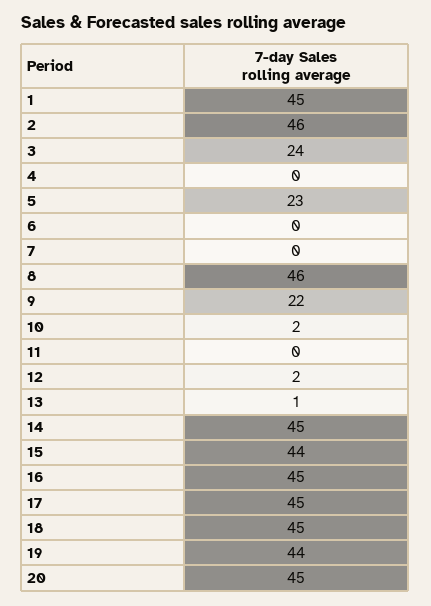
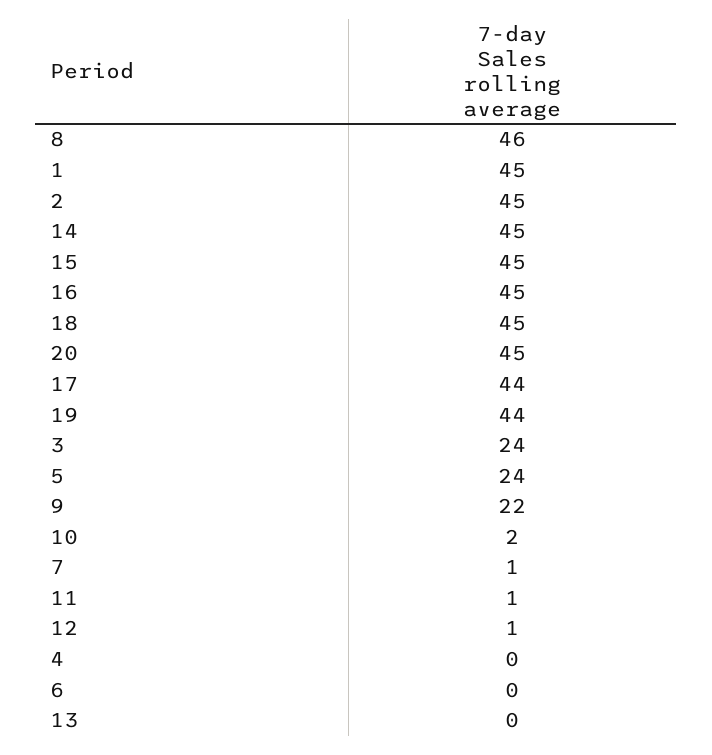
2: 46 -> 45
5: 23 -> 24
7: 0 -> 1
11: 0 -> 1
12: 2 -> 1
13: 1 -> 0
15: 44 -> 45
17: 45 -> 44

